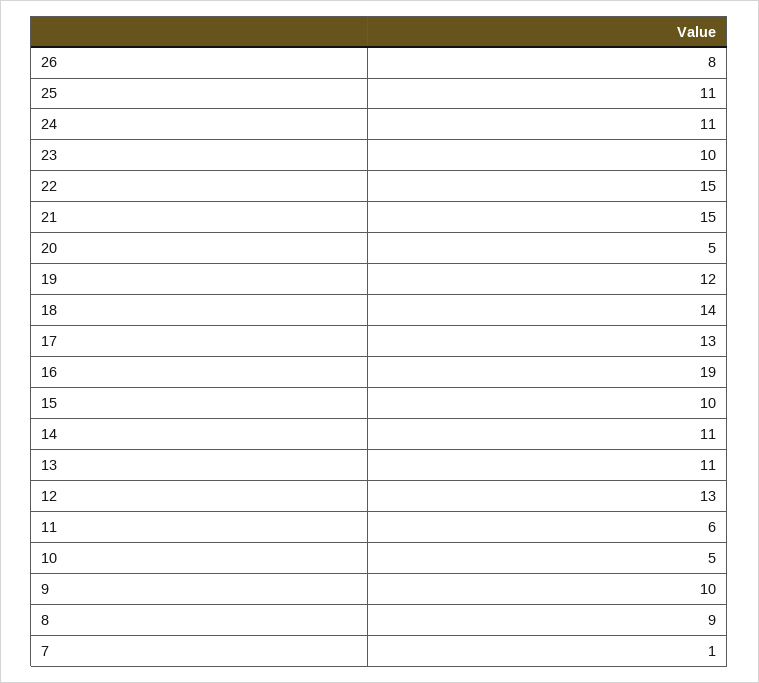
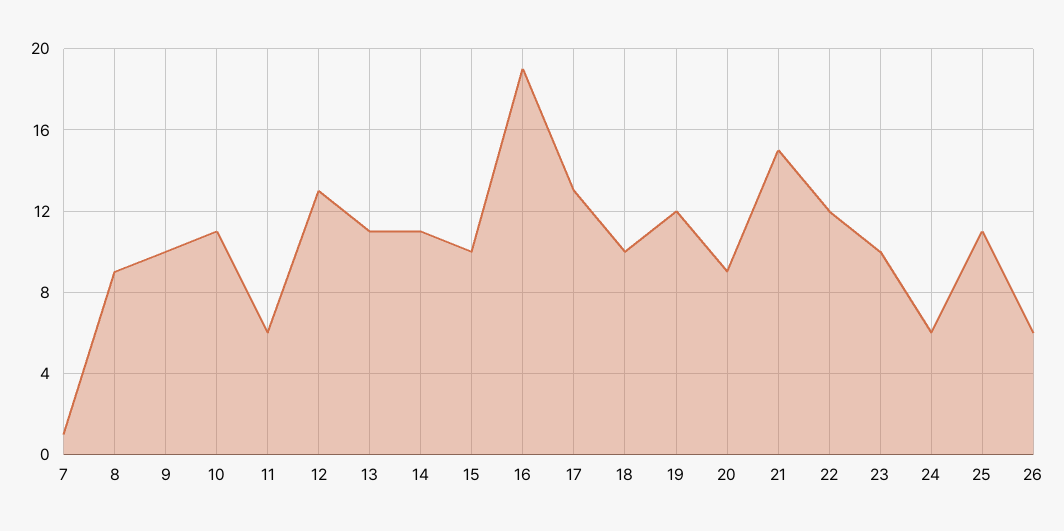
26: 8 -> 6
24: 11 -> 6
22: 15 -> 12
20: 5 -> 9
18: 14 -> 10
10: 5 -> 11

